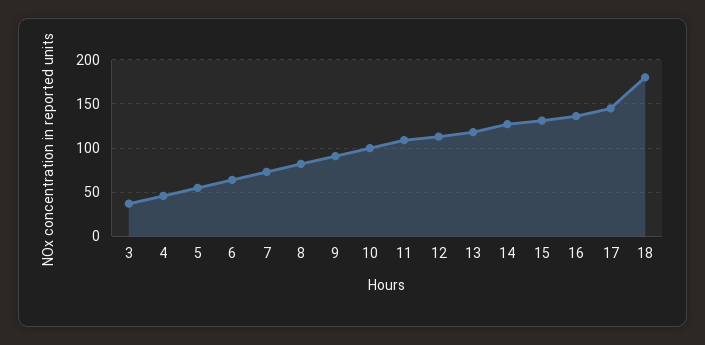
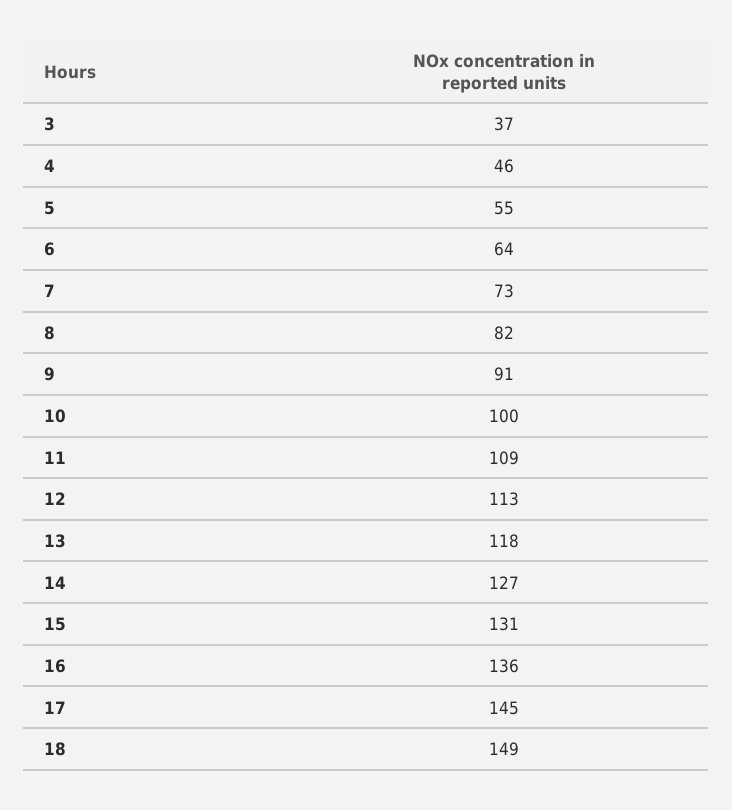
18: 180 -> 149

